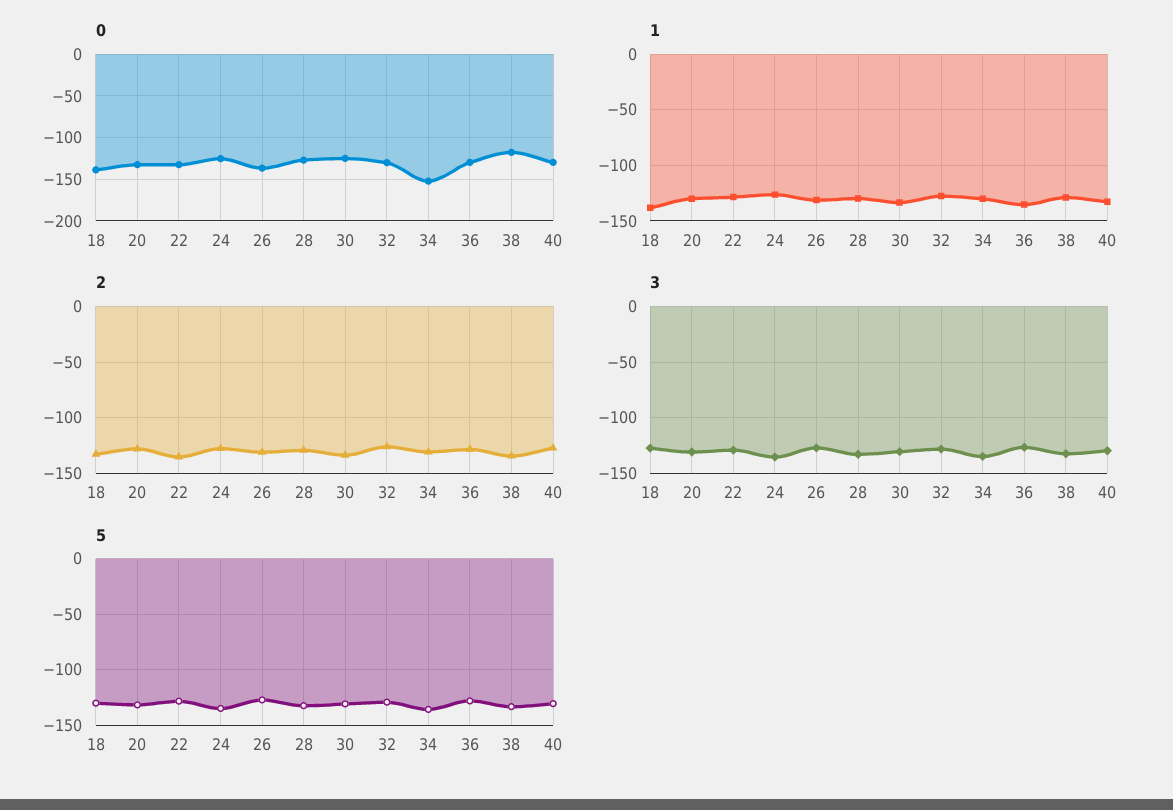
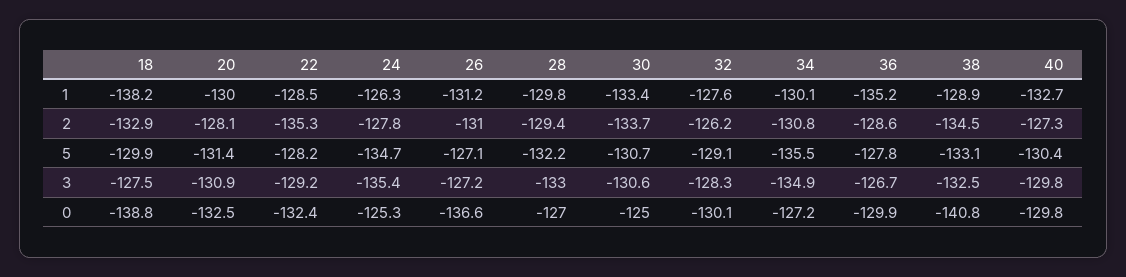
0, 34: -150 -> -127.2
0, 38: -120 -> -140.8

